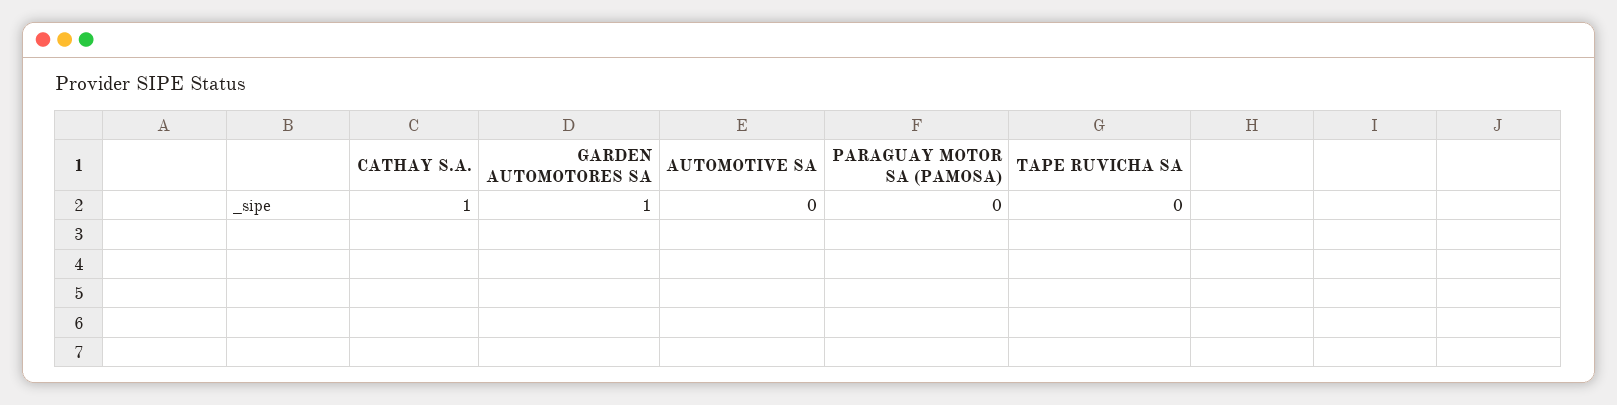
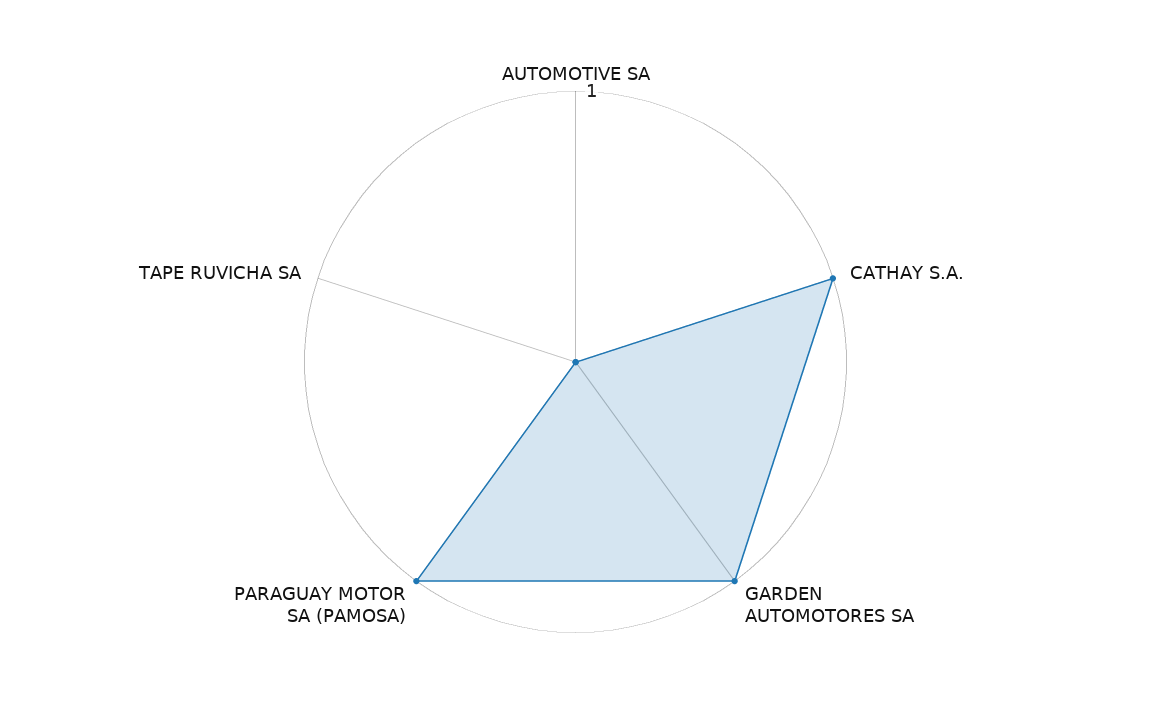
PARAGUAY MOTOR SA (PAMOSA): 0 -> 1

